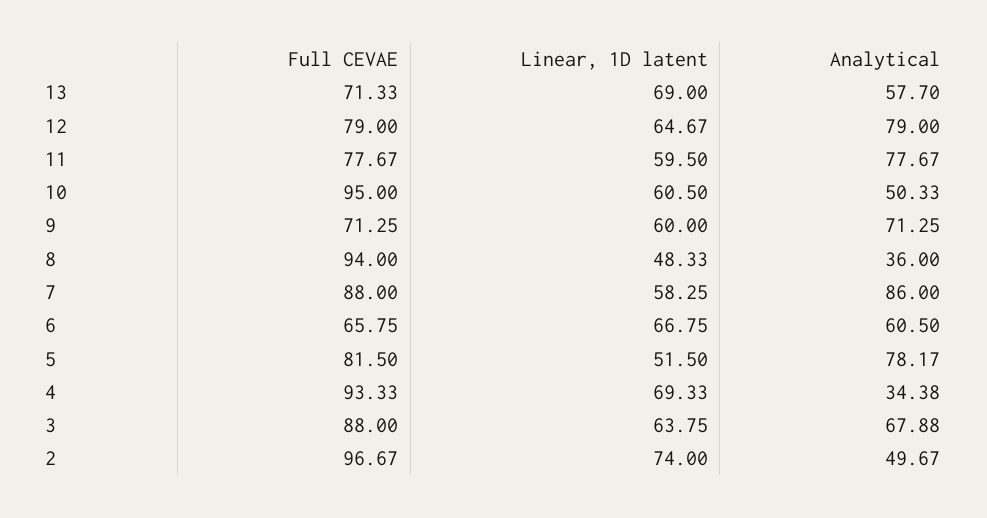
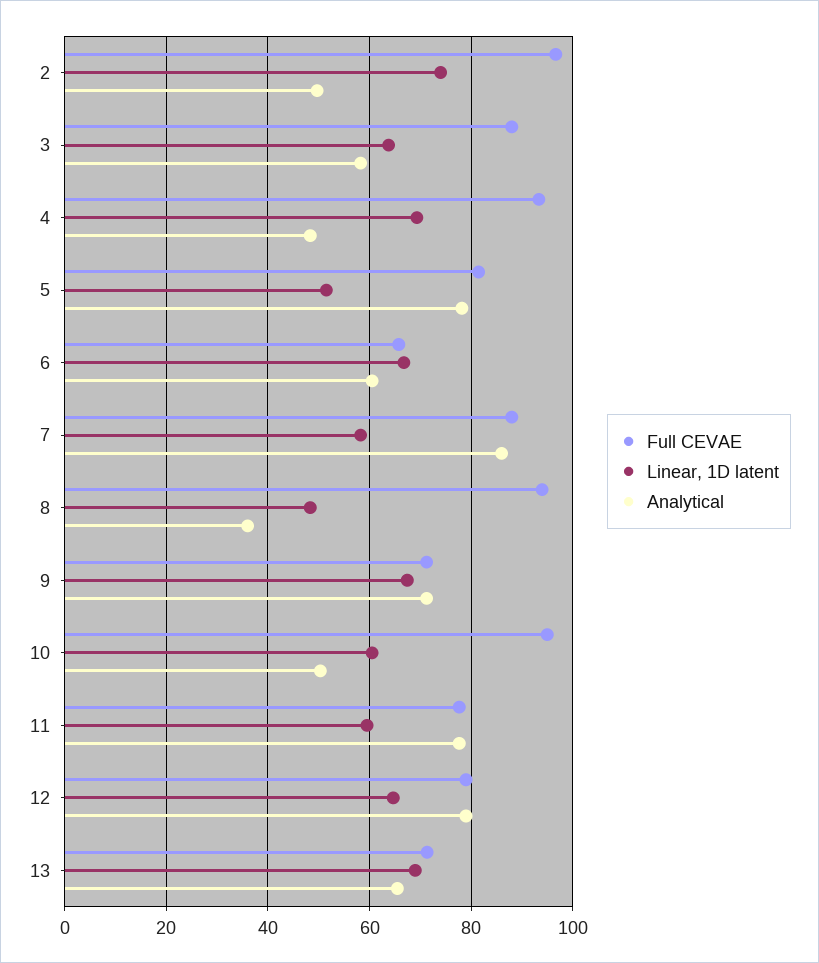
Analytical, 13: 57.7 -> 66
Linear, 1D latent, 9: 60 -> 68
Analytical, 4: 34.38 -> 48
Analytical, 3: 67.88 -> 58

